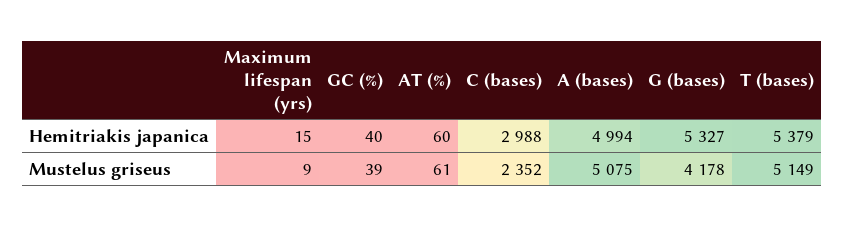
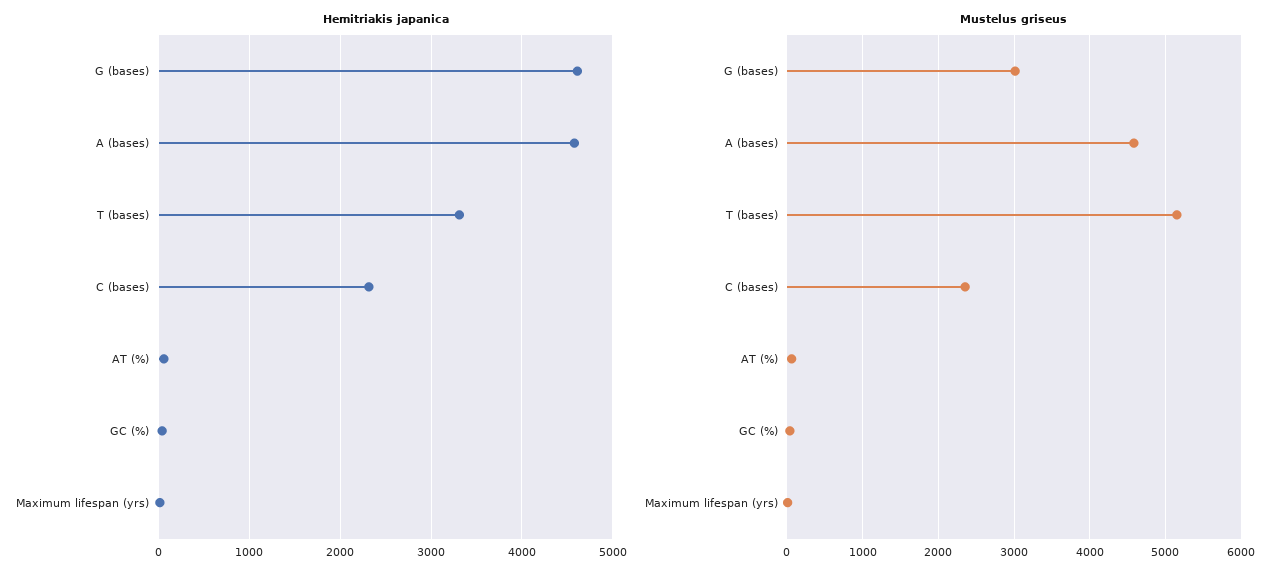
Hemitriakis japanica, C (bases): 2988 -> 2300
Hemitriakis japanica, A (bases): 4994 -> 4600
Hemitriakis japanica, G (bases): 5327 -> 4600
Hemitriakis japanica, T (bases): 5379 -> 3300
Mustelus griseus, A (bases): 5075 -> 4600
Mustelus griseus, G (bases): 4178 -> 3000

